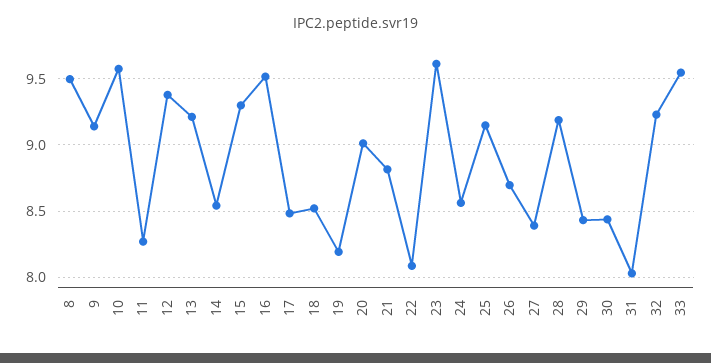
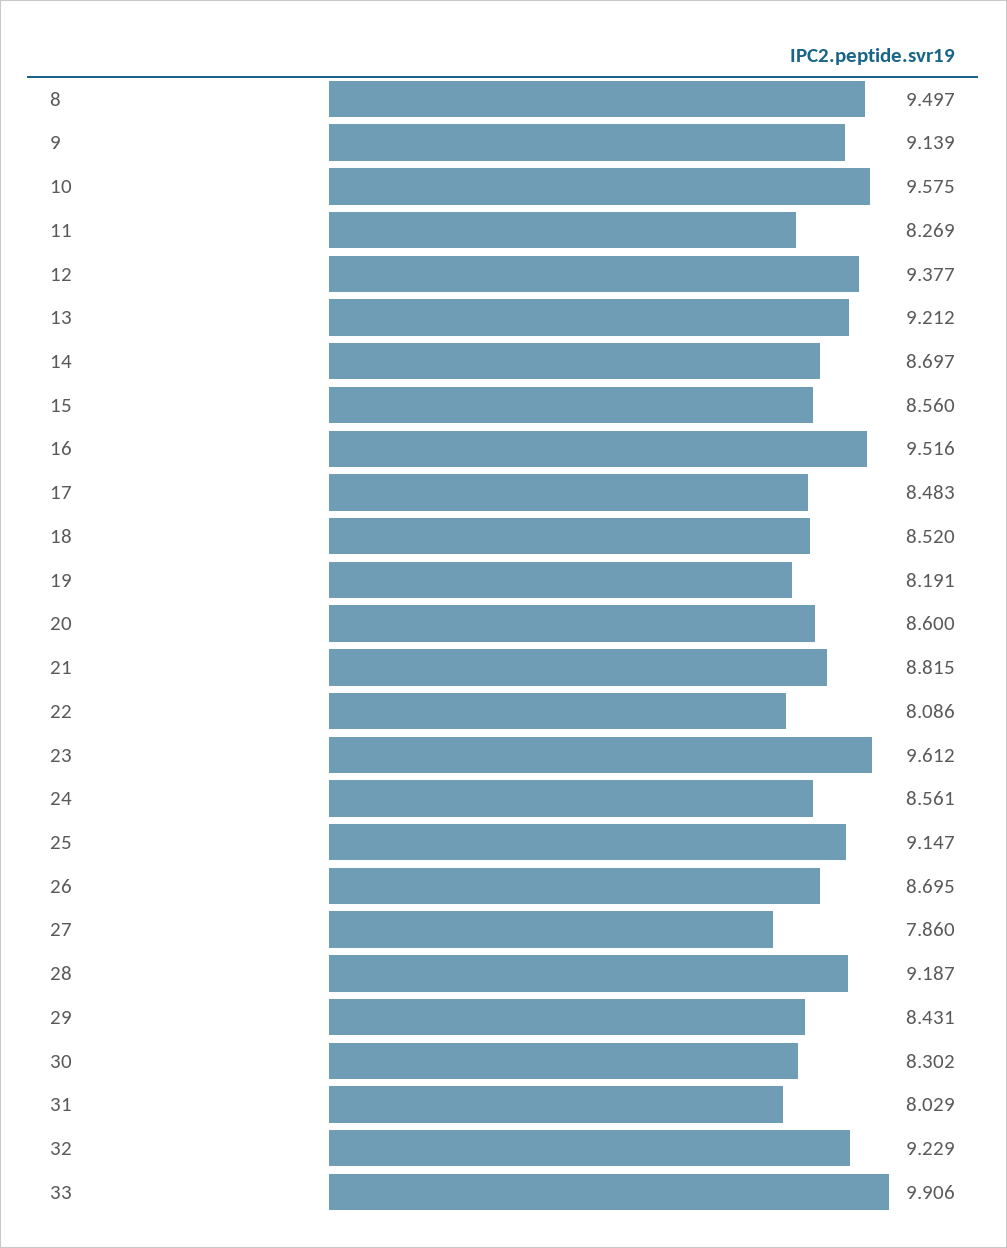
14: 8.55 -> 8.697
15: 9.3 -> 8.56
20: 9 -> 8.6
27: 8.4 -> 7.86
30: 8.45 -> 8.302
33: 9.55 -> 9.906

